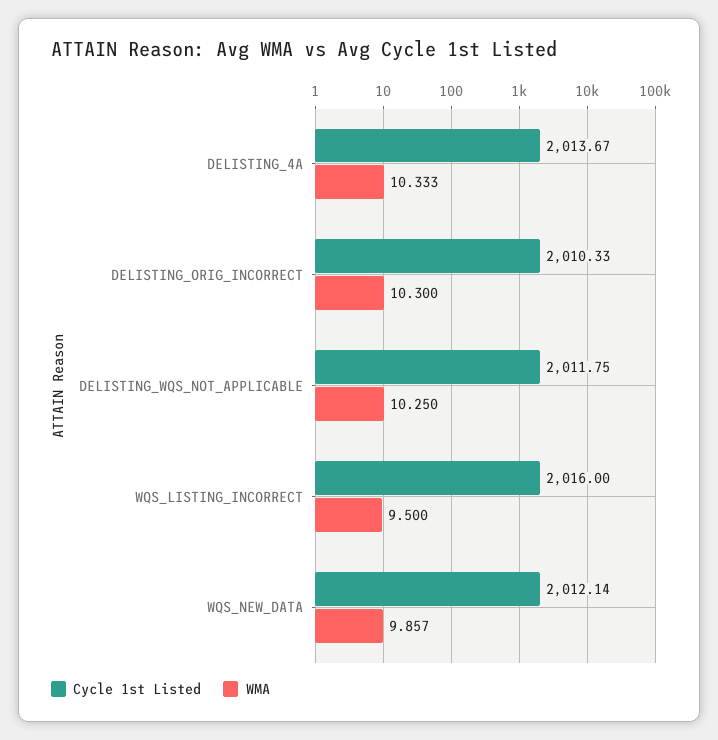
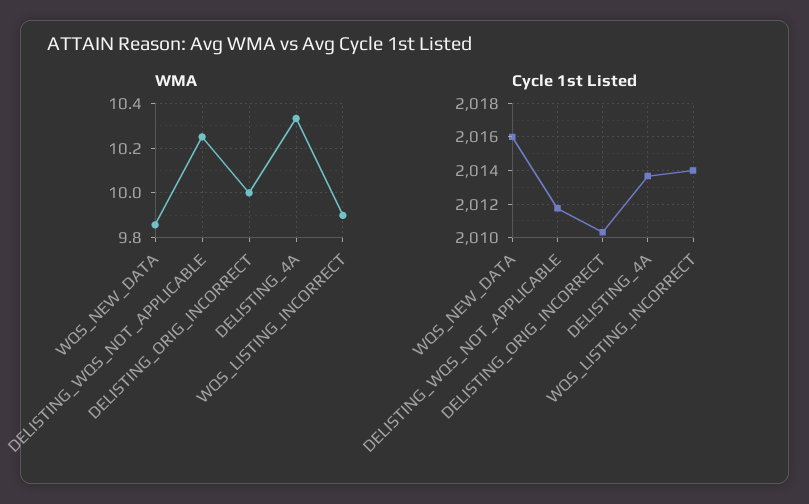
WMA, DELISTING_ORIG_INCORRECT: 10.3 -> 10
Cycle 1st Listed, WQS_LISTING_INCORRECT: 2016 -> 2014
WMA, WQS_LISTING_INCORRECT: 9.5 -> 9.9
Cycle 1st Listed, WQS_NEW_DATA: 2012.14 -> 2016

